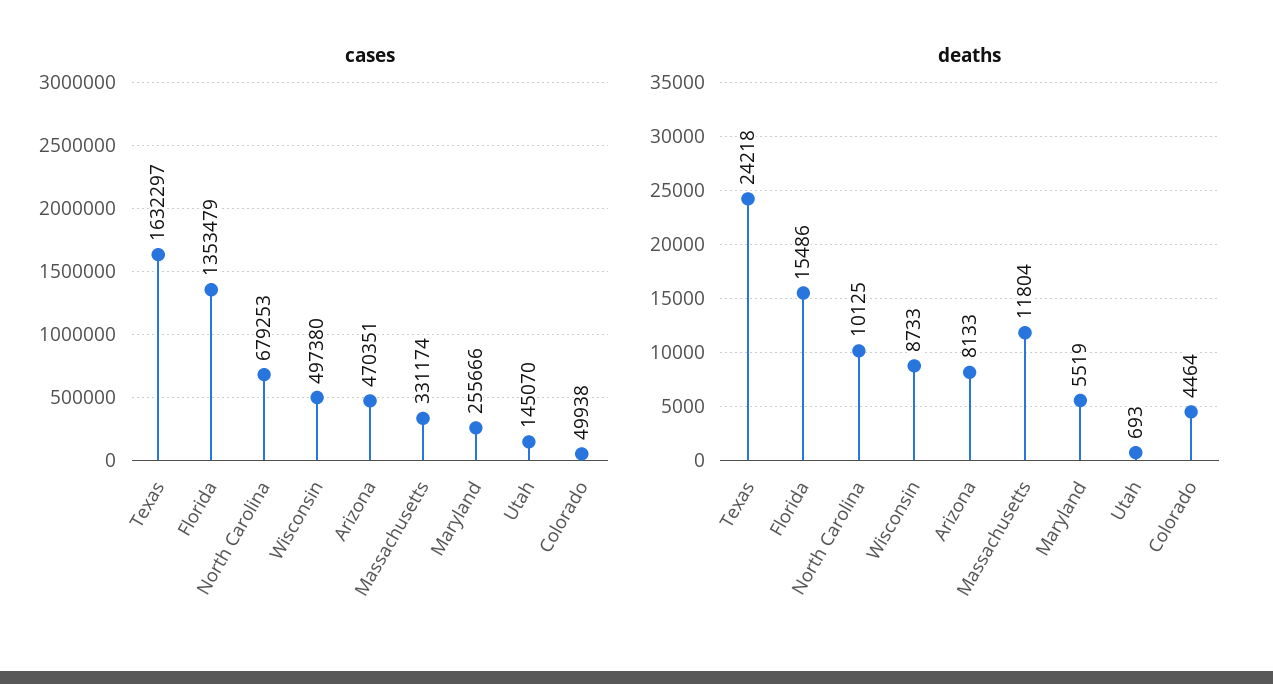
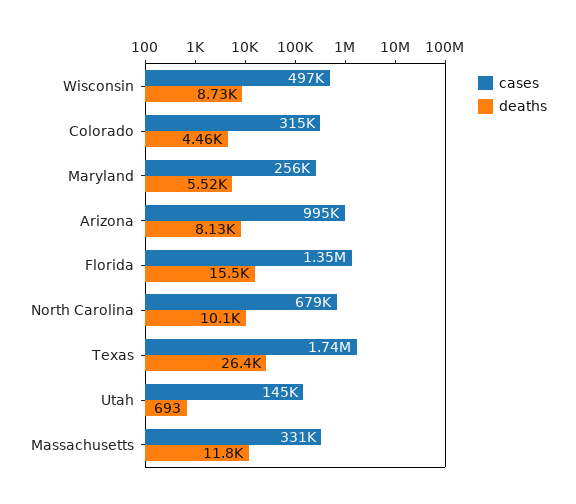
cases, Texas: 1632297 -> 1740000
cases, Arizona: 470351 -> 995000
cases, Colorado: 49938 -> 315000
deaths, Texas: 24218 -> 26400

